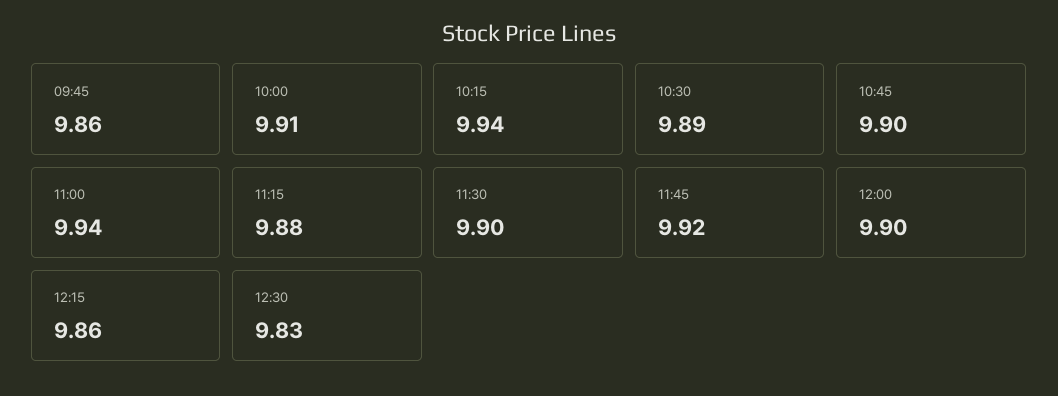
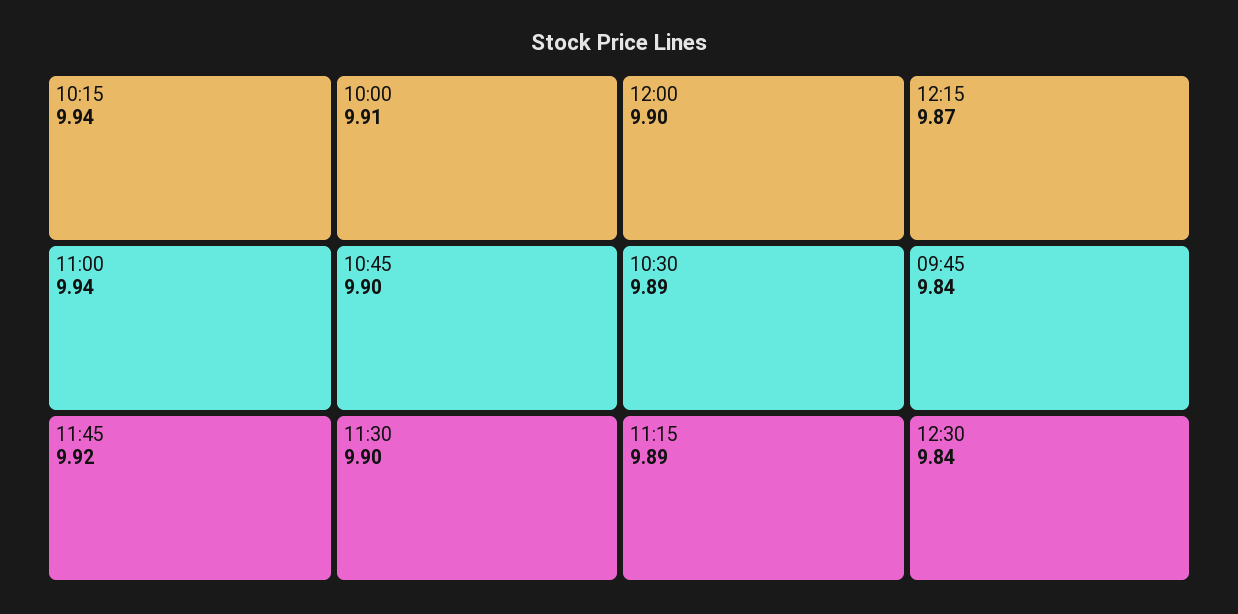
09:45: 9.86 -> 9.84
11:15: 9.88 -> 9.89
12:15: 9.86 -> 9.87
12:30: 9.83 -> 9.84

